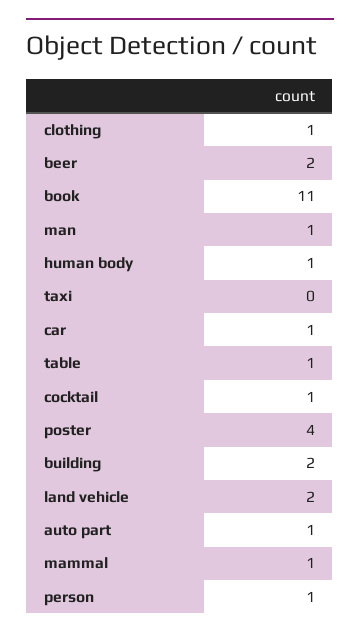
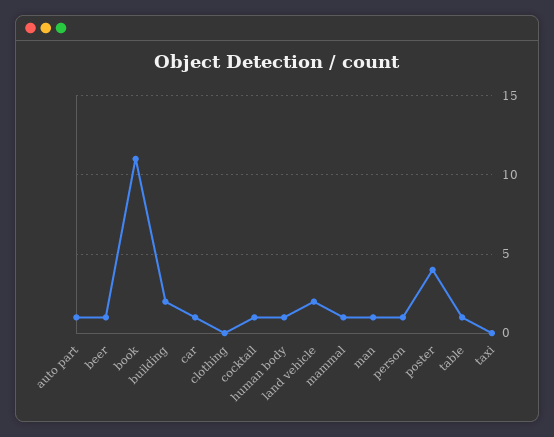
clothing: 1 -> 0
beer: 2 -> 1

